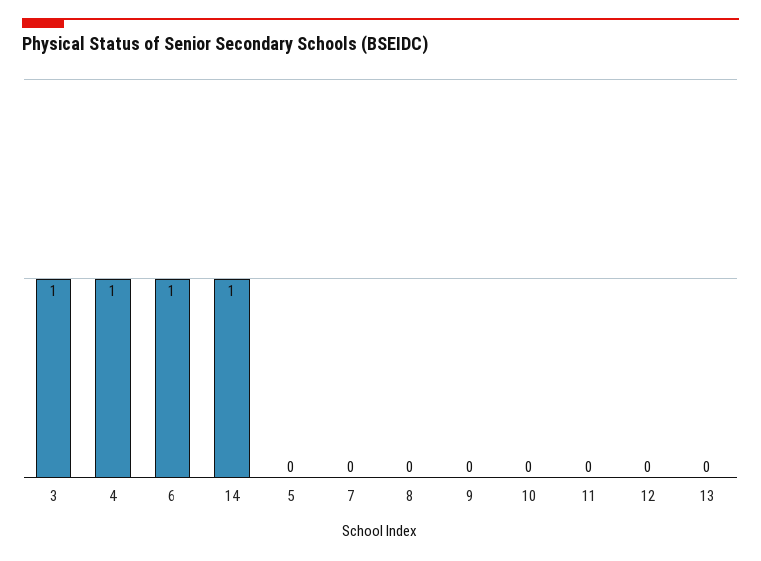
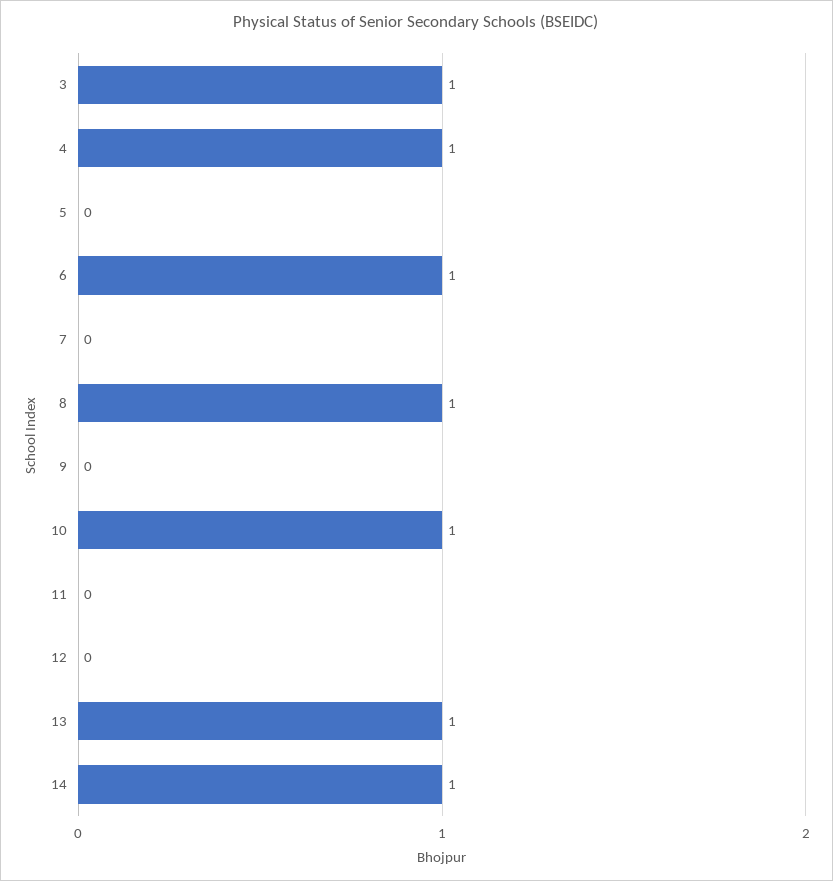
8: 0 -> 1
10: 0 -> 1
13: 0 -> 1

